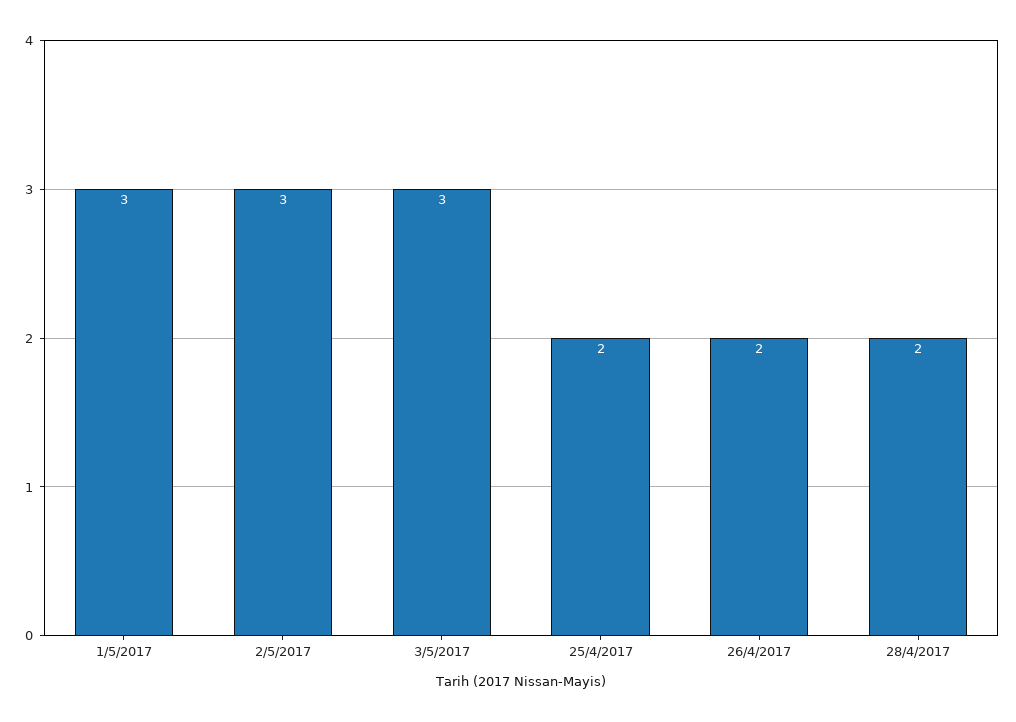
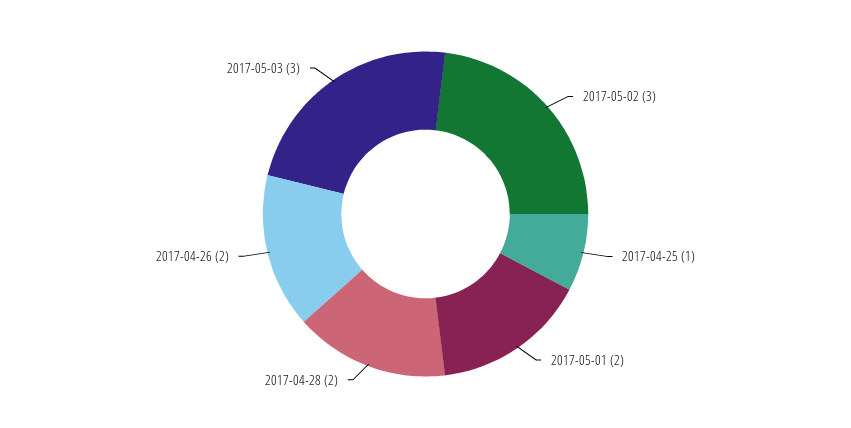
1/5/2017: 3 -> 2
25/4/2017: 2 -> 1

